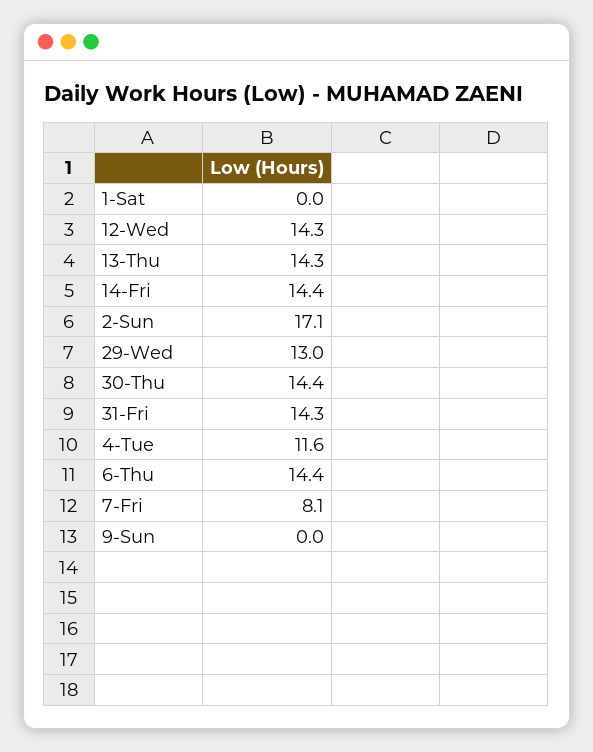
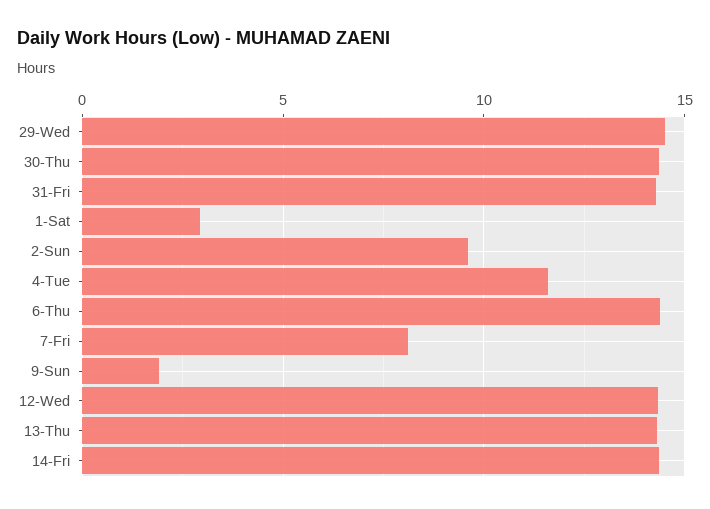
1-Sat: 0 -> 3
2-Sun: 17.1 -> 9.5
29-Wed: 13 -> 14.5
9-Sun: 0 -> 2

